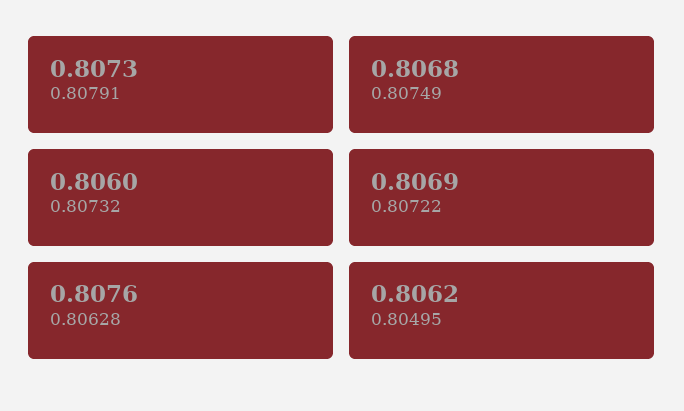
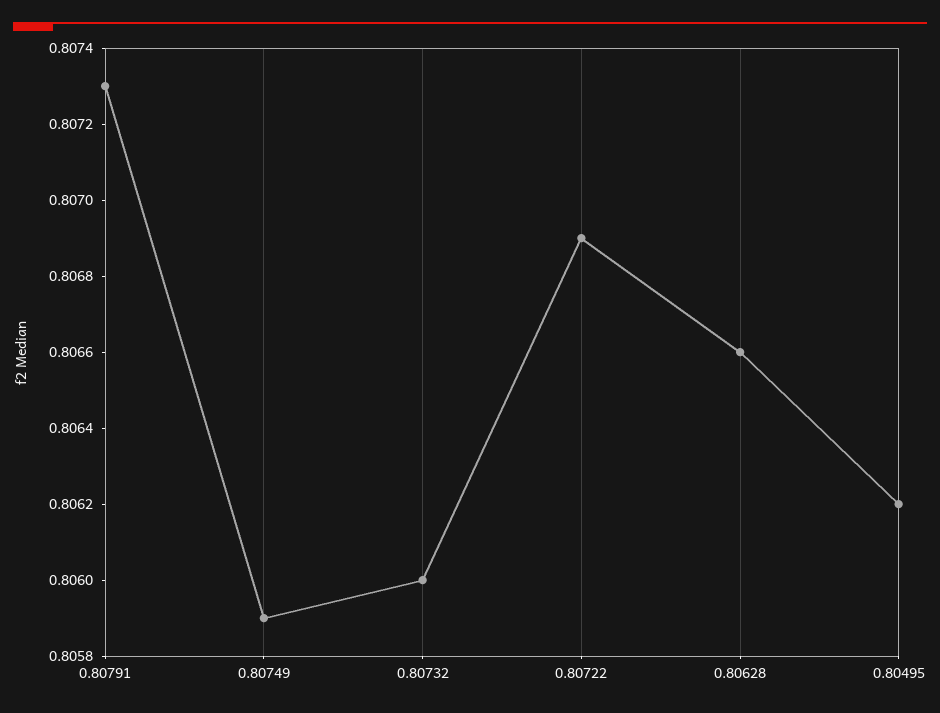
0.80749: 0.8068 -> 0.8059
0.80628: 0.8076 -> 0.8066

